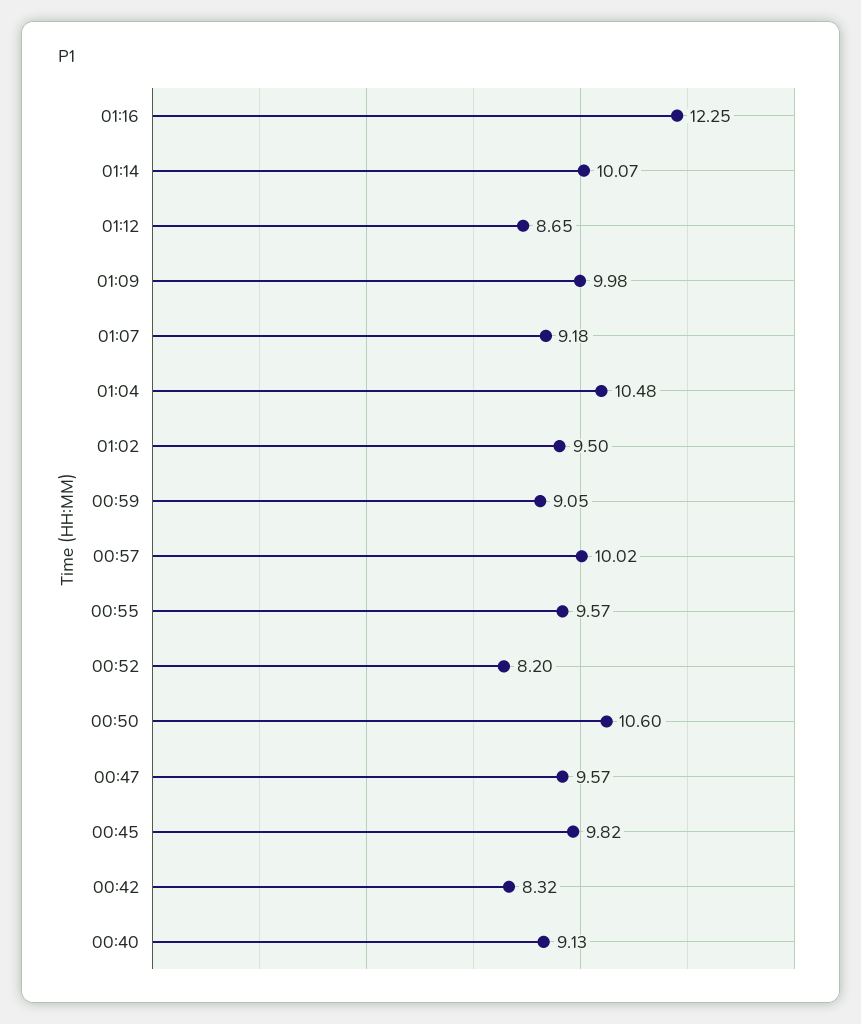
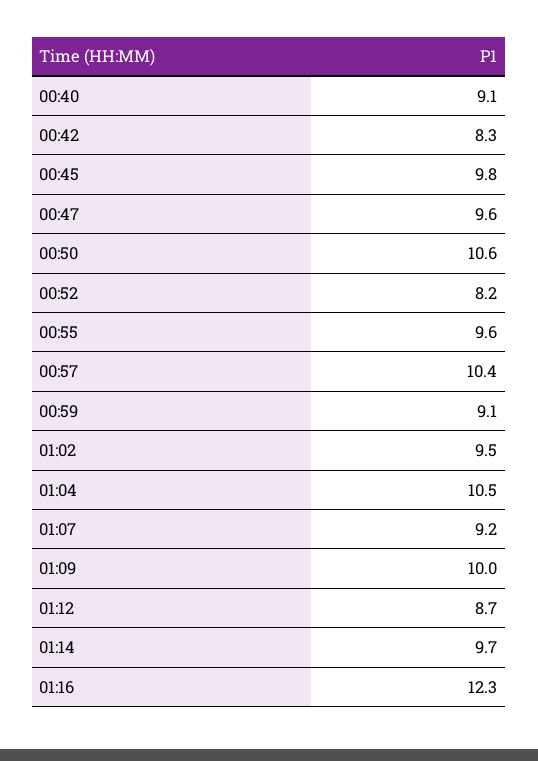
01:14: 10.07 -> 9.7
00:57: 10.02 -> 10.4

